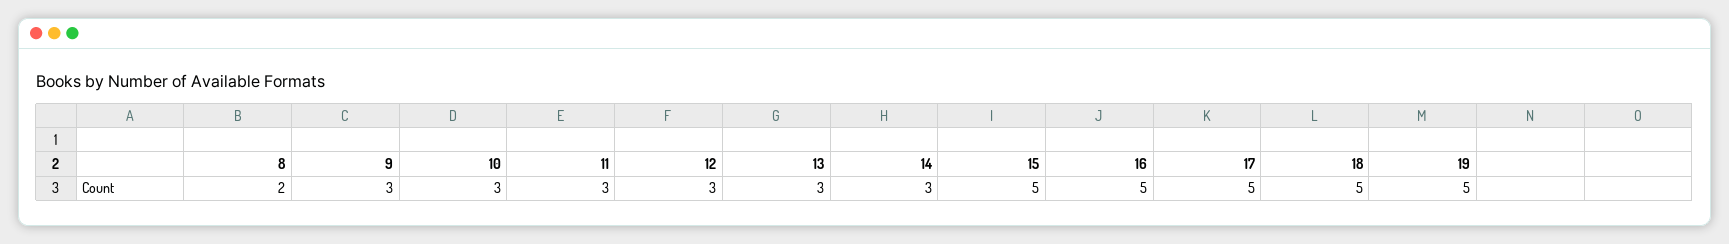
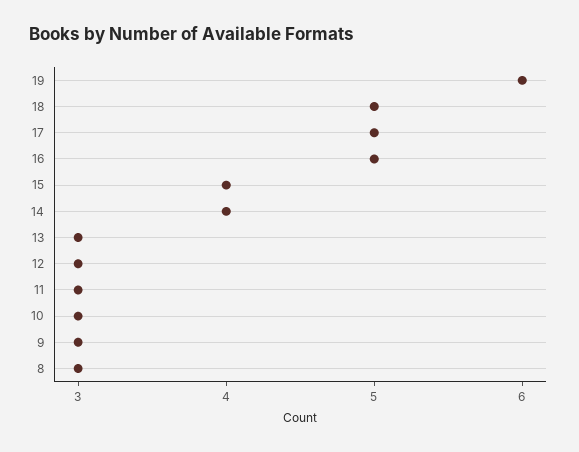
8: 2 -> 3
14: 3 -> 4
15: 5 -> 4
19: 5 -> 6

